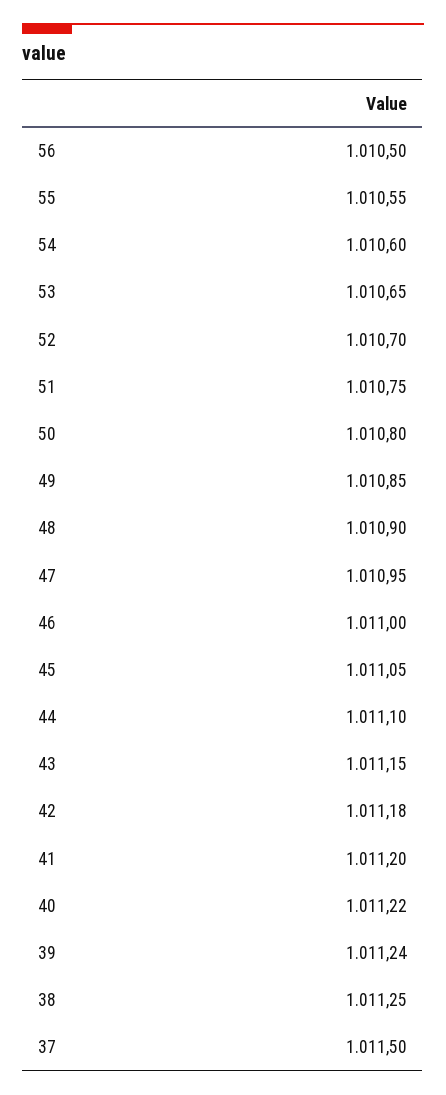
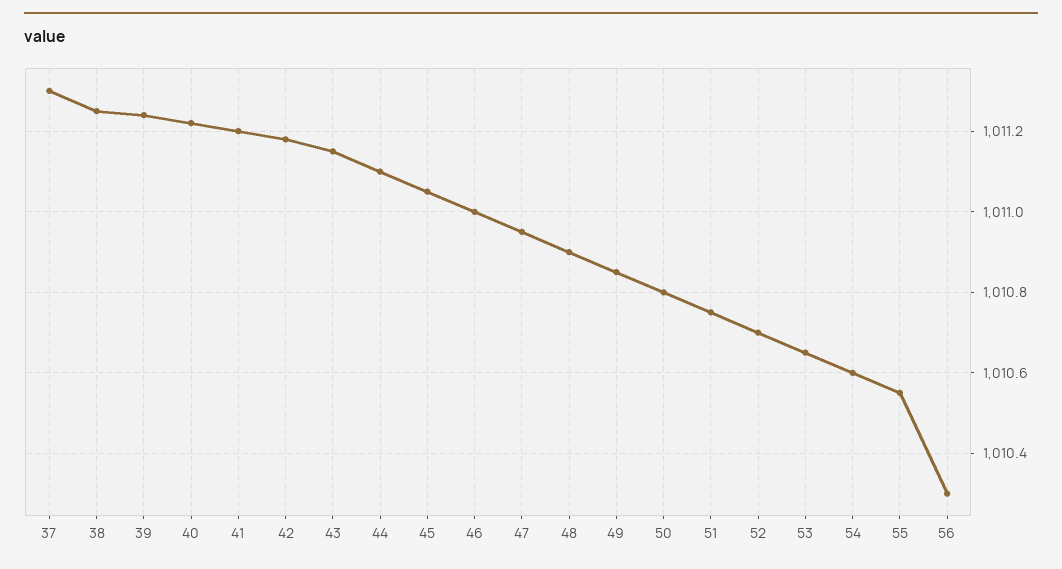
56: 1010.5 -> 1010.3
37: 1011.5 -> 1011.3

